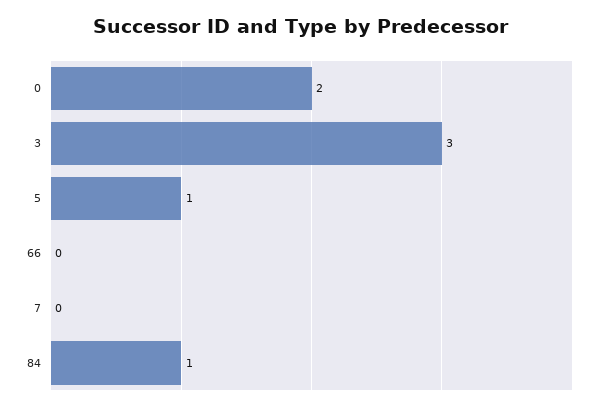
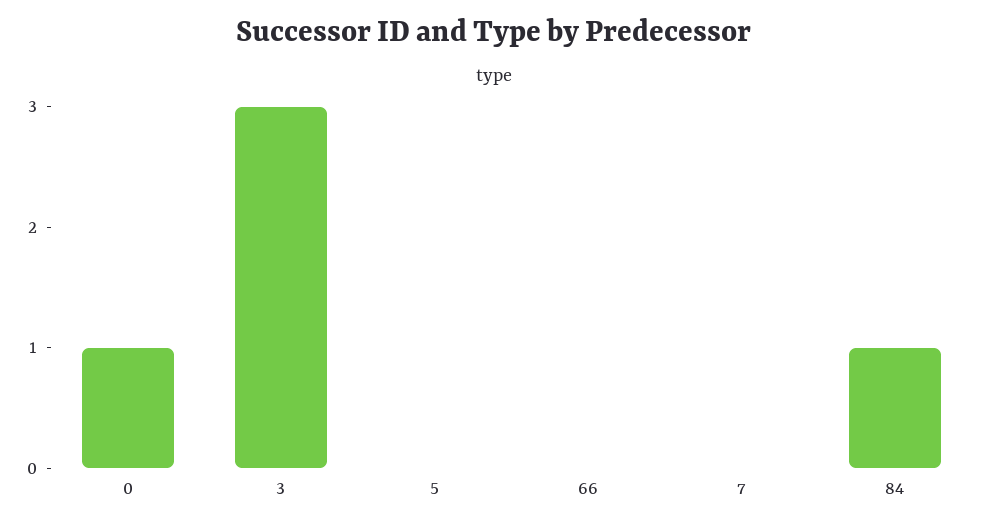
0: 2 -> 1
5: 1 -> 0

